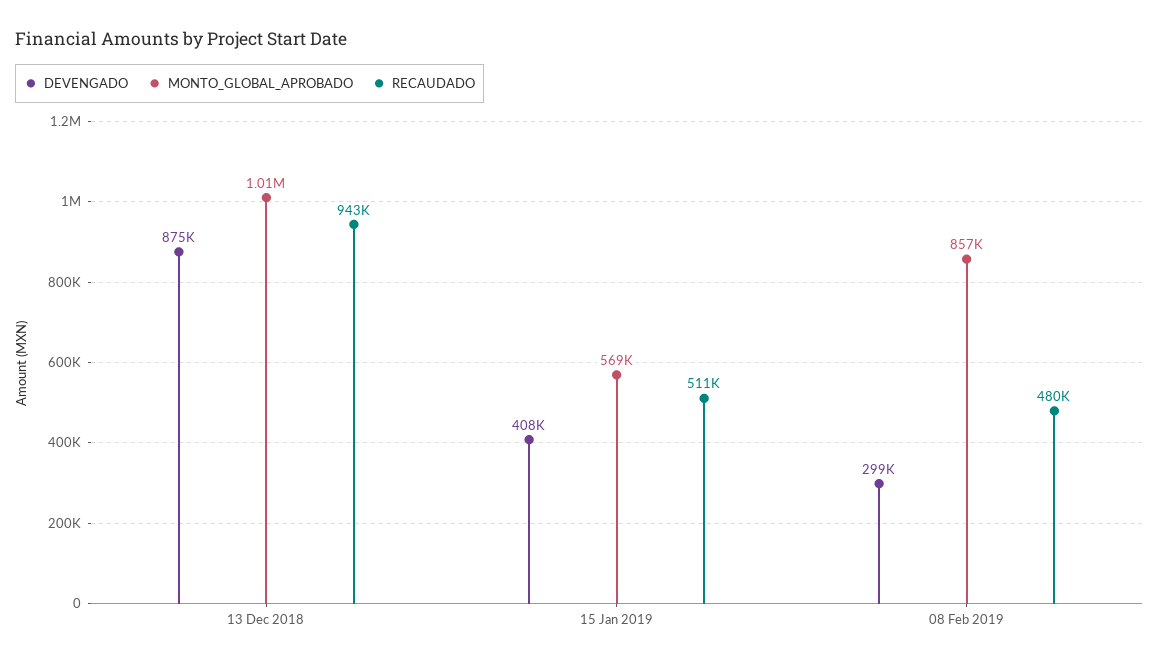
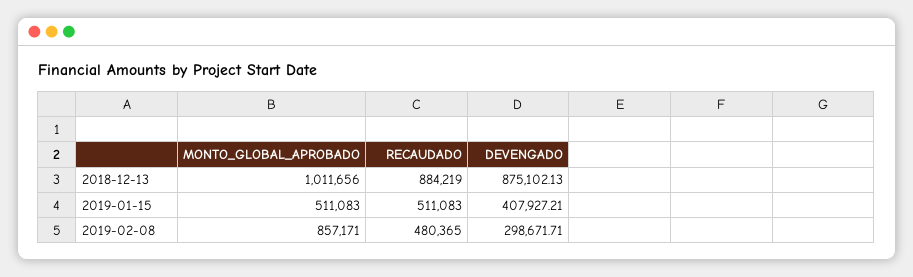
RECAUDADO, 13 Dec 2018: 943000 -> 884219
MONTO_GLOBAL_APROBADO, 15 Jan 2019: 569000 -> 511083

